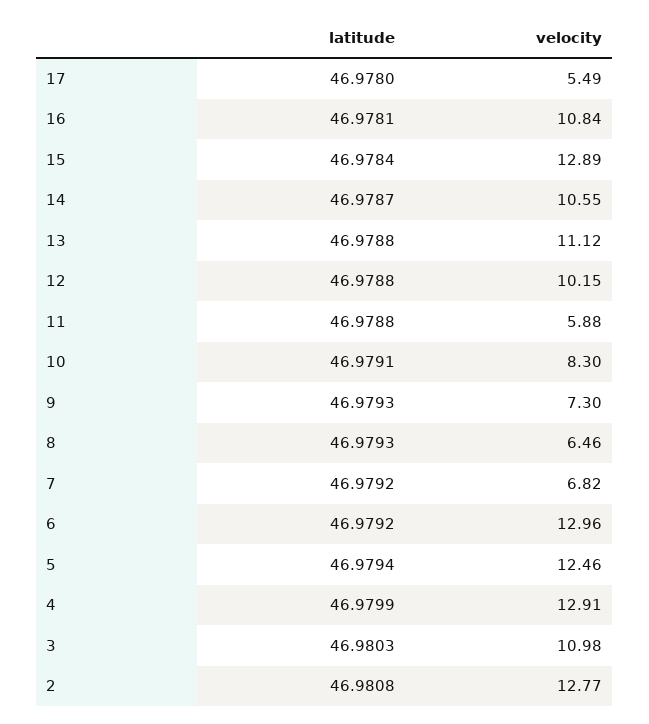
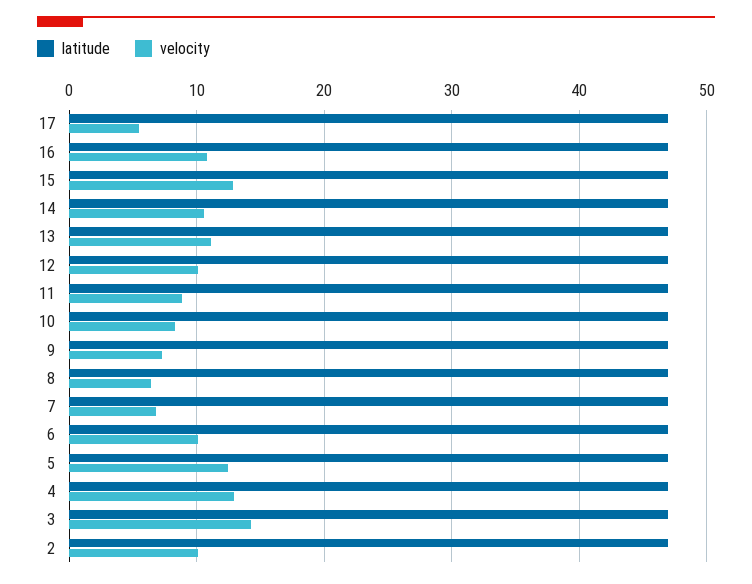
velocity, 11: 5.88 -> 9
velocity, 6: 12.96 -> 10
velocity, 3: 10.98 -> 14
velocity, 2: 12.77 -> 10

